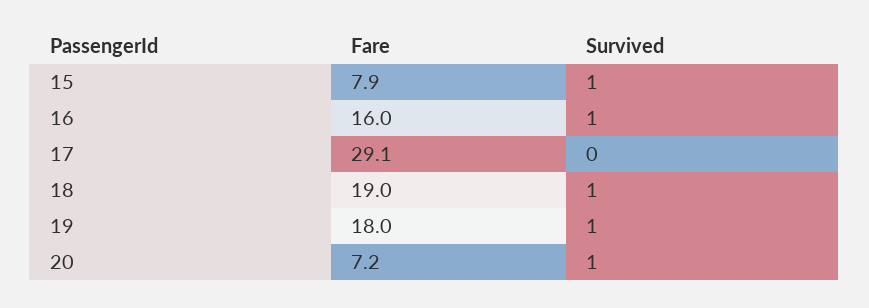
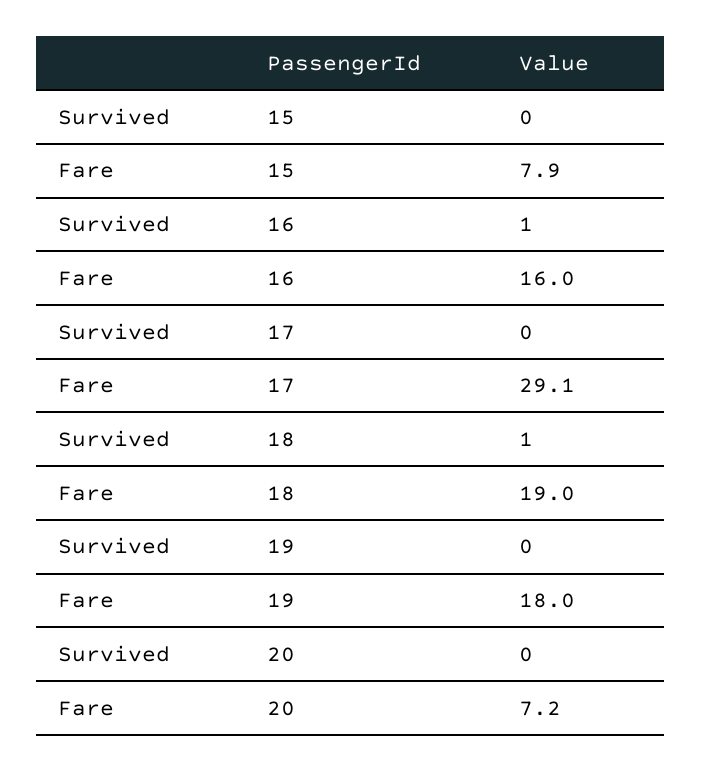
Survived, 15: 1 -> 0
Survived, 19: 1 -> 0
Survived, 20: 1 -> 0

